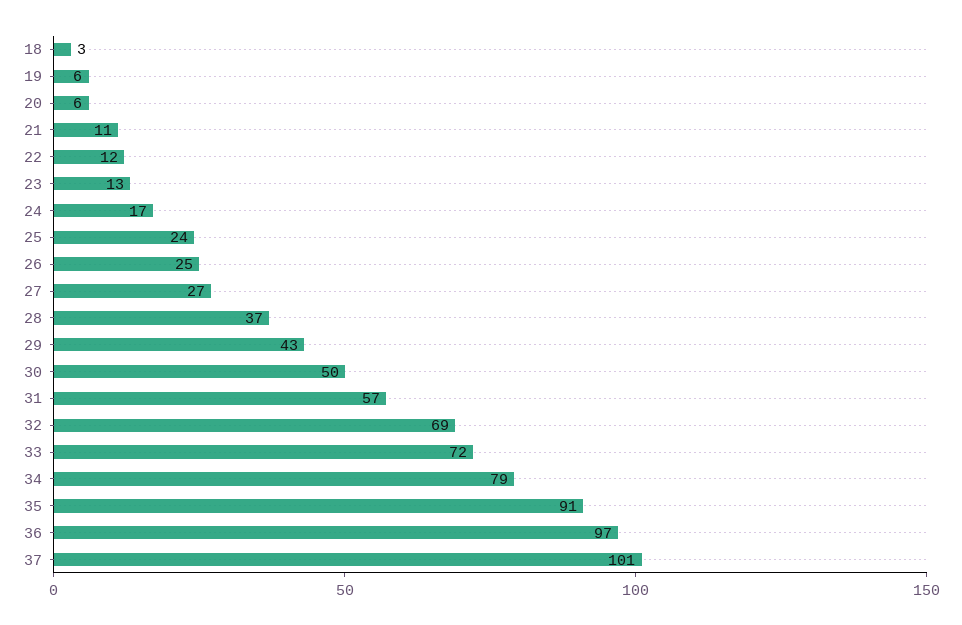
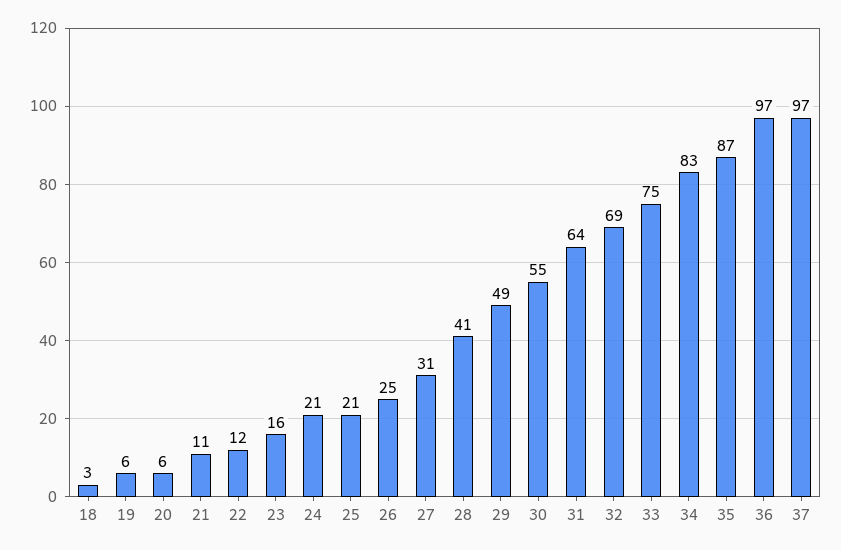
23: 13 -> 16
24: 17 -> 21
25: 24 -> 21
27: 27 -> 31
28: 37 -> 41
29: 43 -> 49
30: 50 -> 55
31: 57 -> 64
33: 72 -> 75
34: 79 -> 83
35: 91 -> 87
37: 101 -> 97

